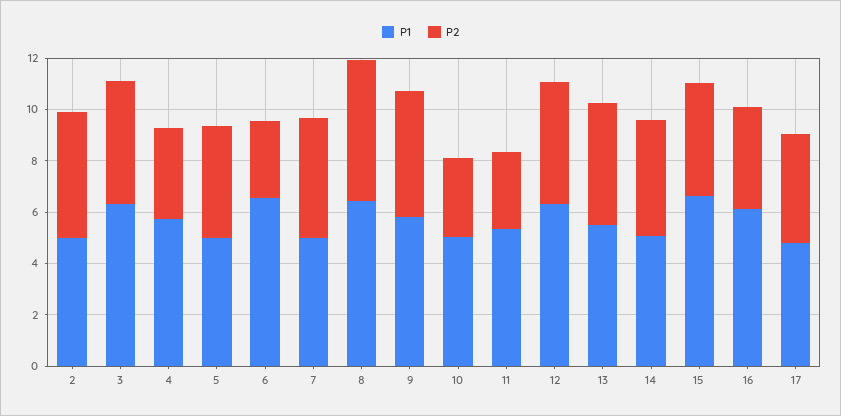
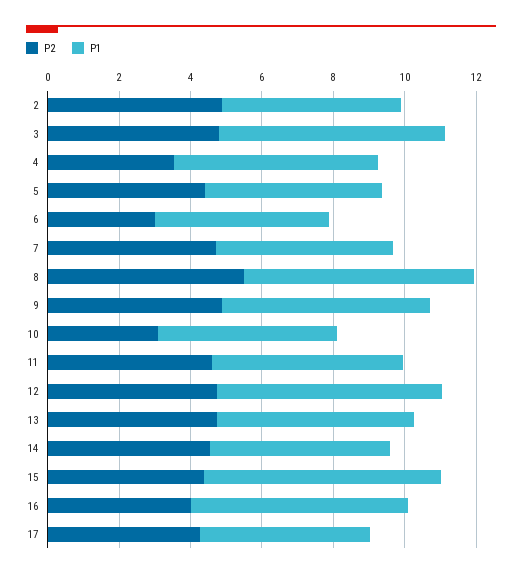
P1, 6: 6.5 -> 5
P2, 11: 3 -> 4.5

